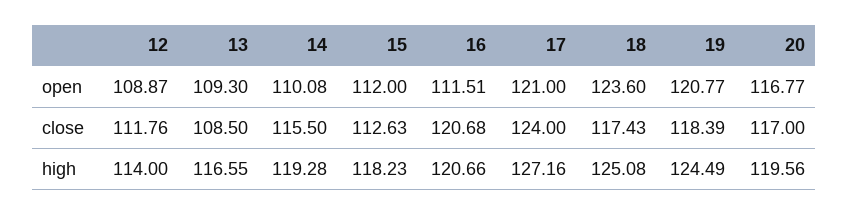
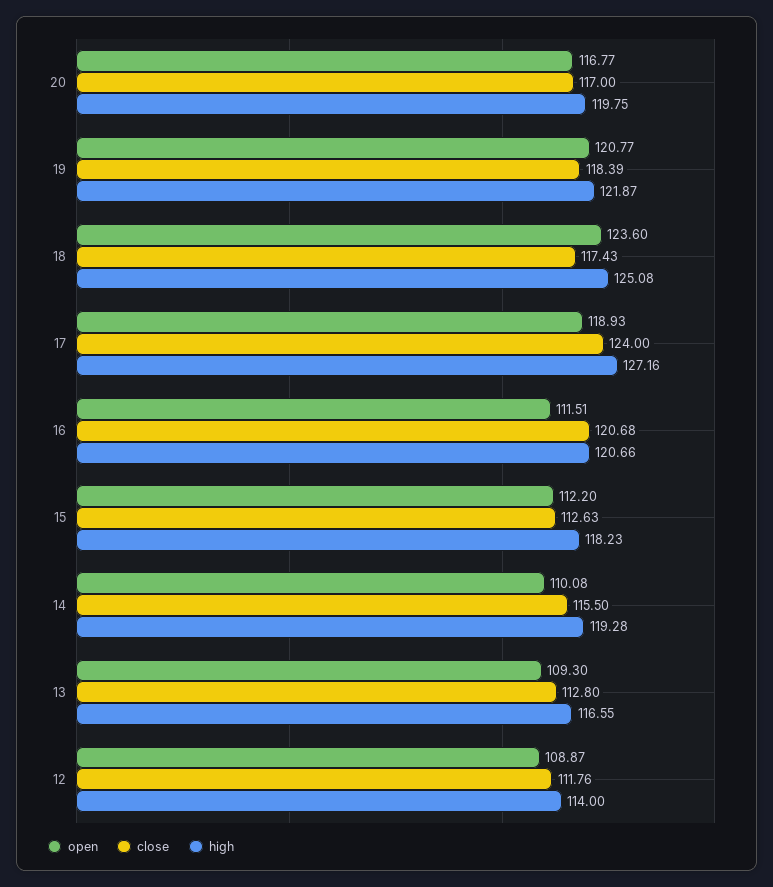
open, 15: 112 -> 112.2
open, 17: 121 -> 118.93
close, 13: 108.5 -> 112.8
high, 19: 124.49 -> 121.87
high, 20: 119.56 -> 119.75

